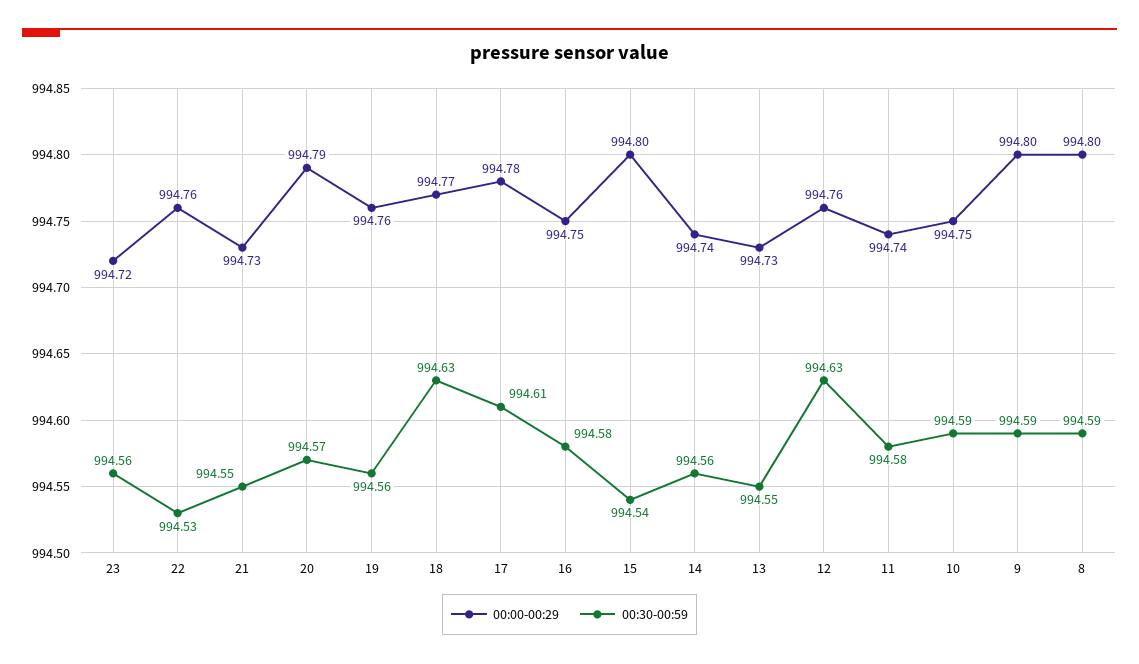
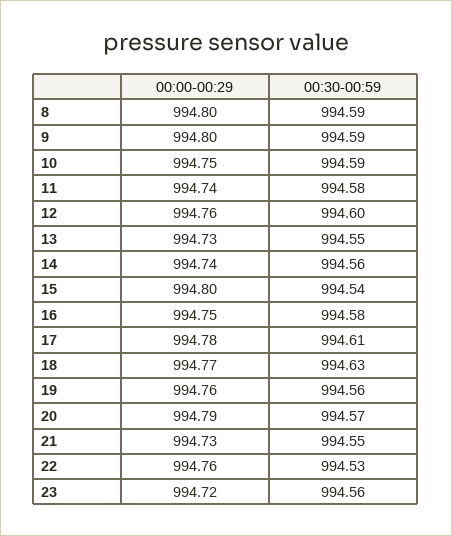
00:30-00:59, 12: 994.63 -> 994.6

